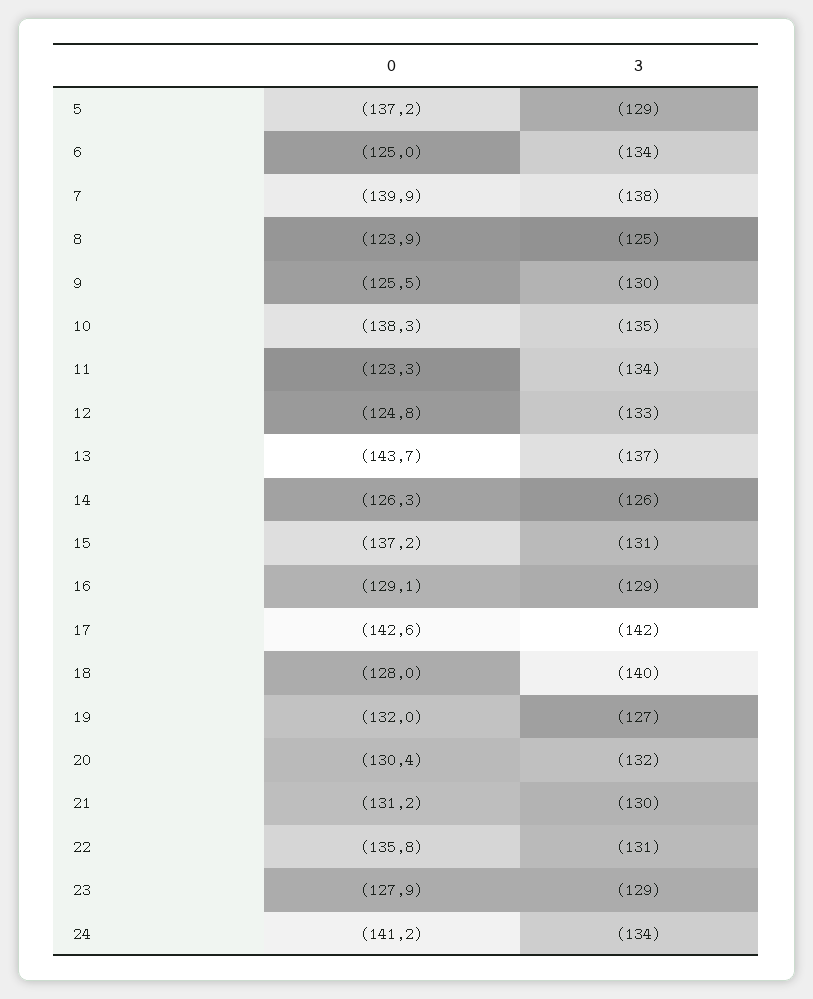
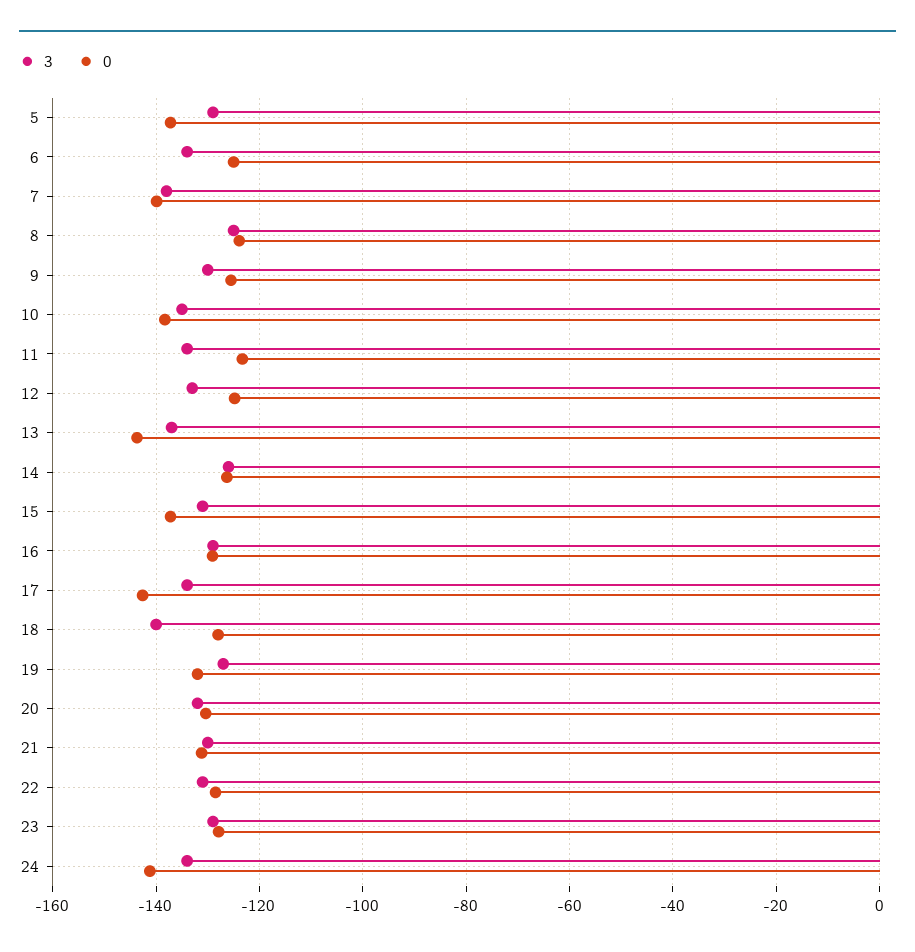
3, 17: -142 -> -134
0, 22: -135.8 -> -128

